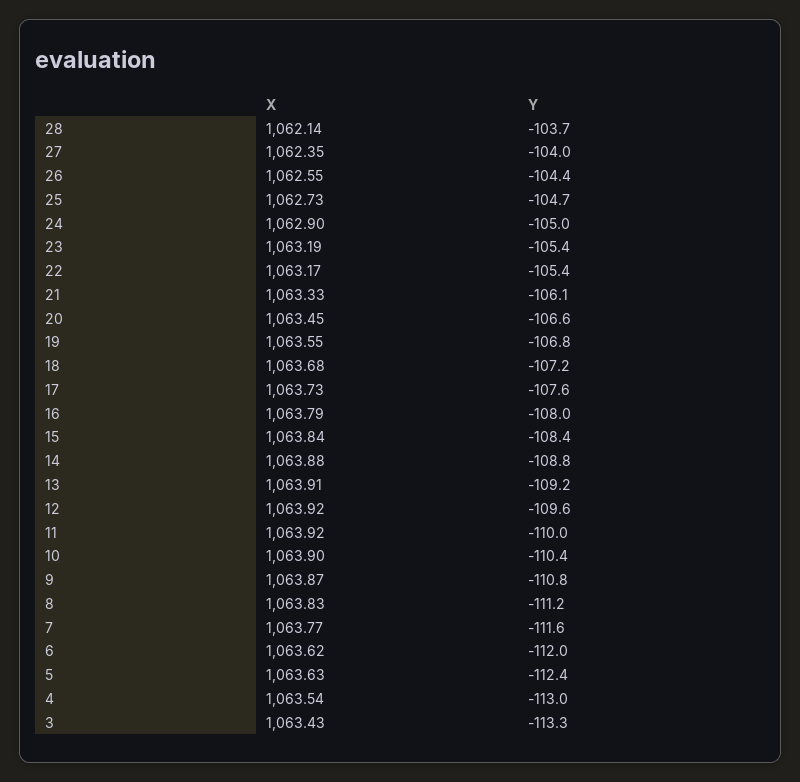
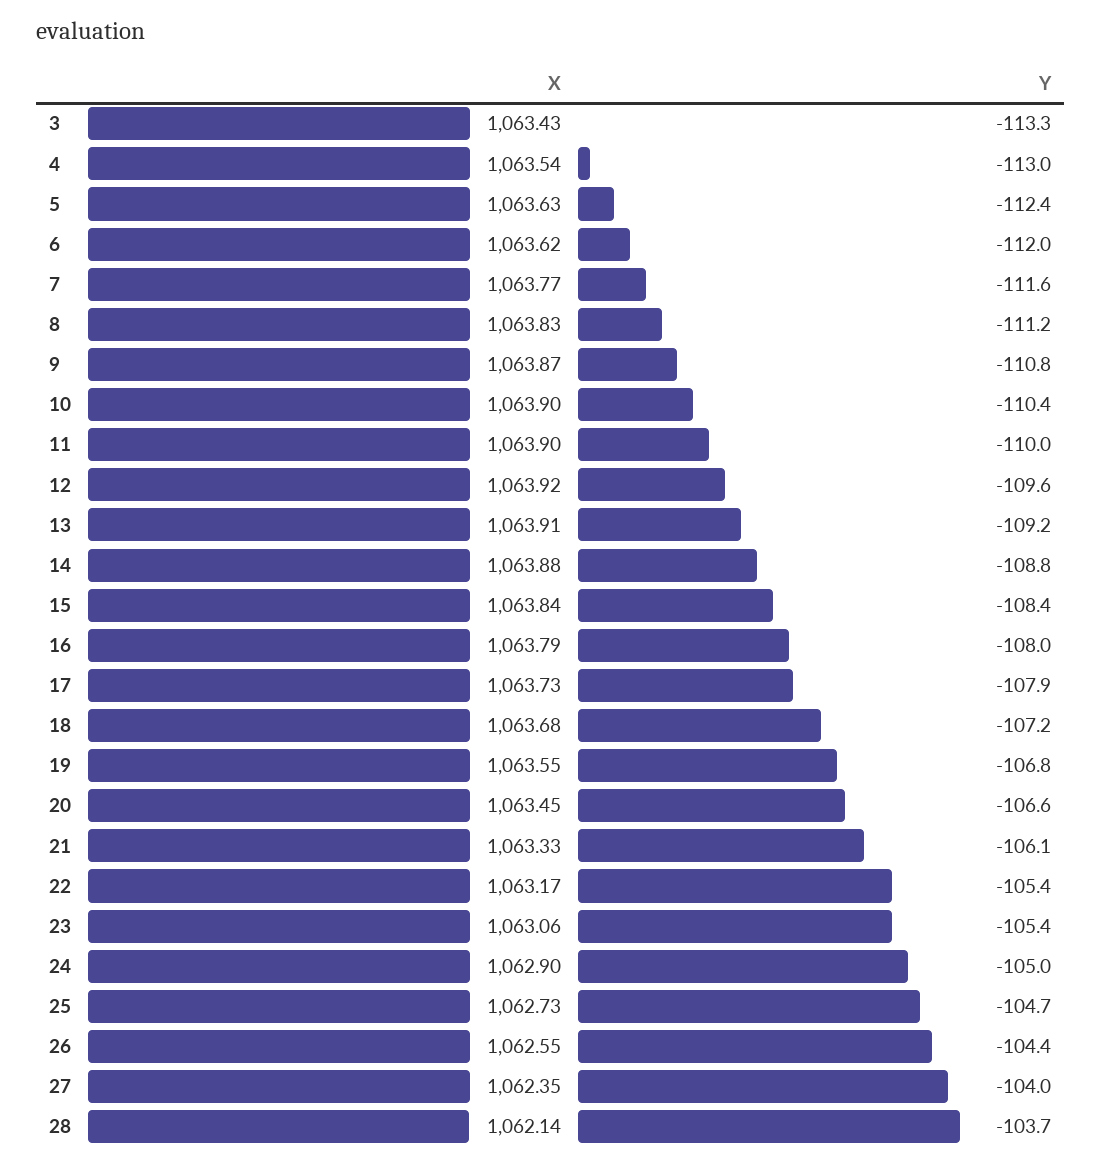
X, 23: 1063.19 -> 1063.06
Y, 17: -107.6 -> -107.9
X, 11: 1063.92 -> 1063.9

